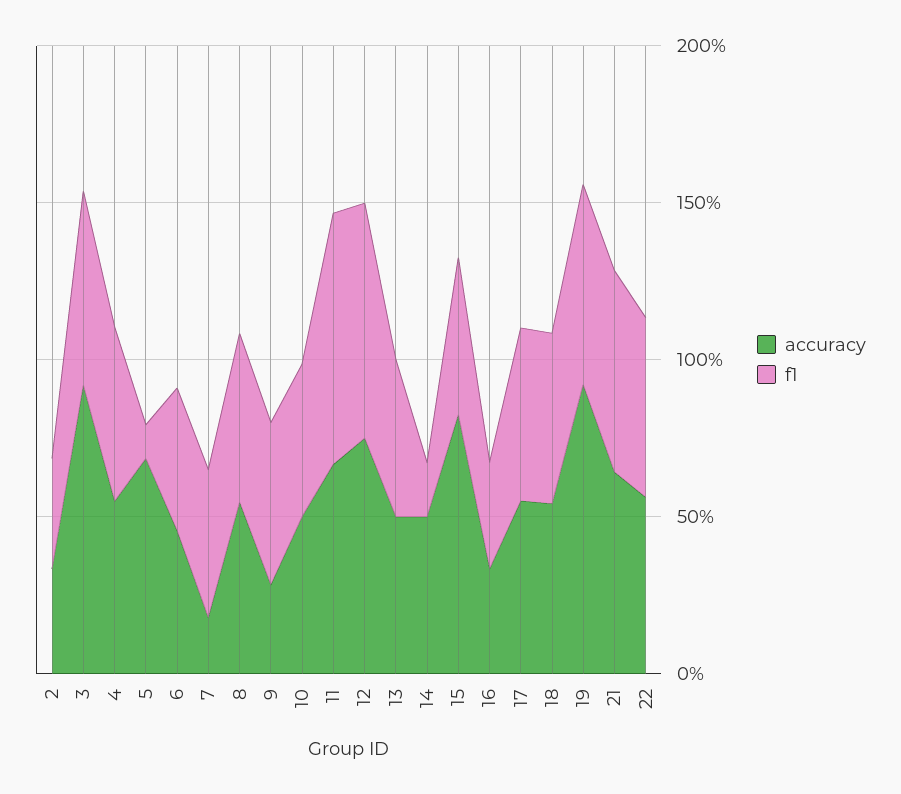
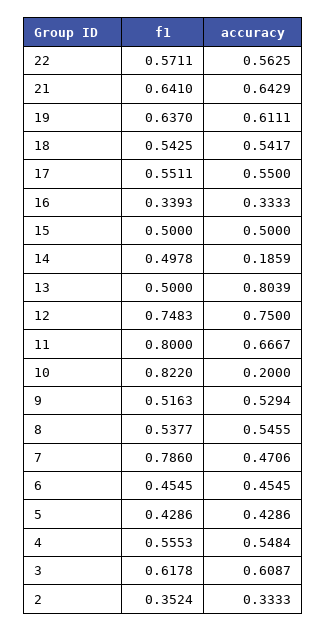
accuracy, 3: 0.9 -> 0.6087
accuracy, 5: 0.7 -> 0.4286
f1, 5: 0.1 -> 0.4286
accuracy, 7: 0.2 -> 0.4706
f1, 7: 0.5 -> 0.786
accuracy, 9: 0.3 -> 0.5294
accuracy, 10: 0.5 -> 0.2
f1, 10: 0.5 -> 0.822
accuracy, 13: 0.5 -> 0.8039
accuracy, 14: 0.5 -> 0.1859
f1, 14: 0.2 -> 0.4978
accuracy, 15: 0.8 -> 0.5
accuracy, 19: 0.9 -> 0.6111

